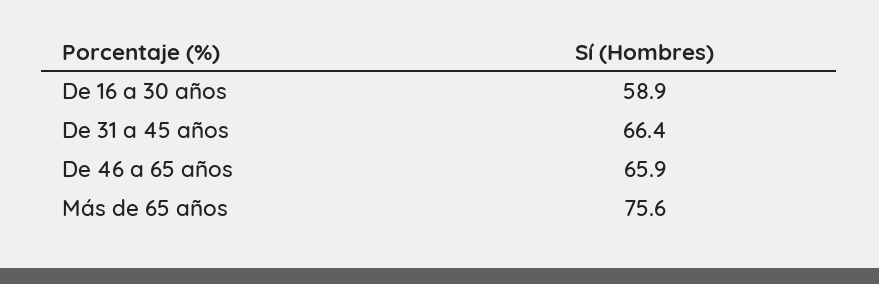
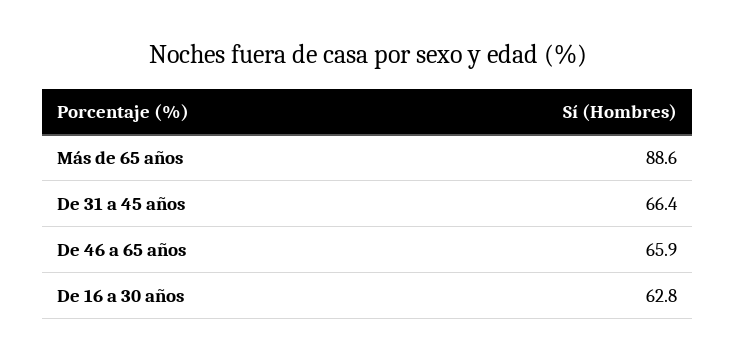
De 16 a 30 años: 58.9 -> 62.8
Más de 65 años: 75.6 -> 88.6

